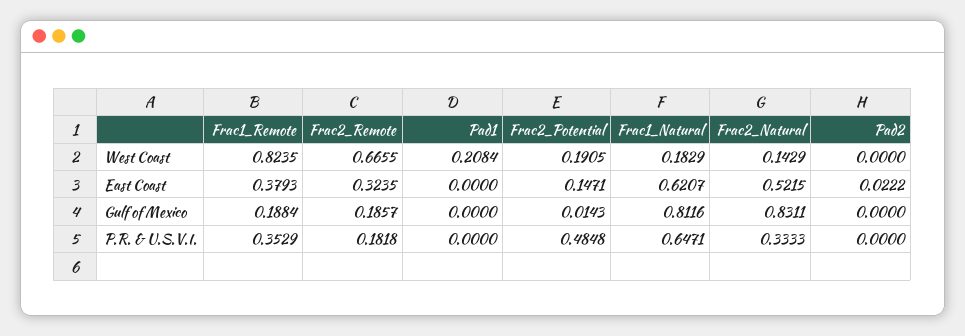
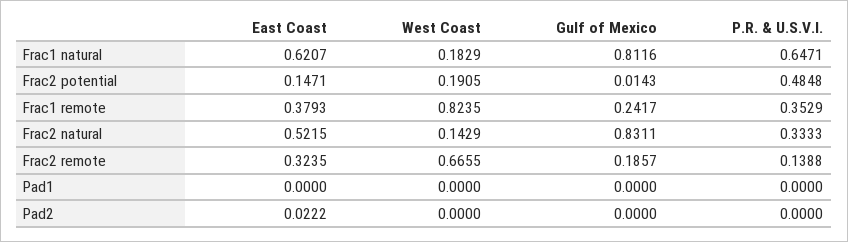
Pad1, West Coast: 0.2084 -> 0
Frac1_Remote, Gulf of Mexico: 0.1884 -> 0.2417
Frac2_Remote, P.R. & U.S.V.I.: 0.1818 -> 0.1388

